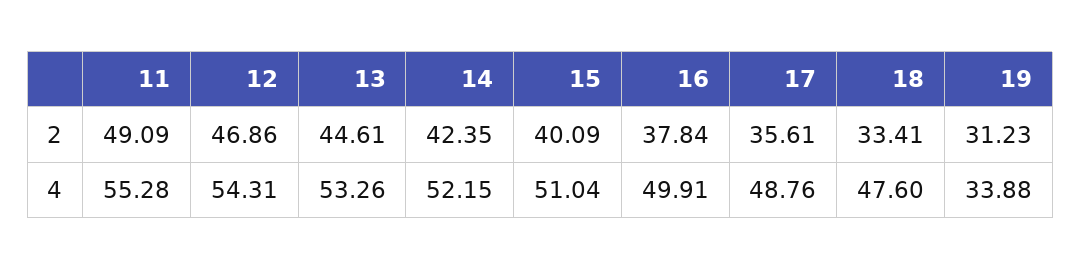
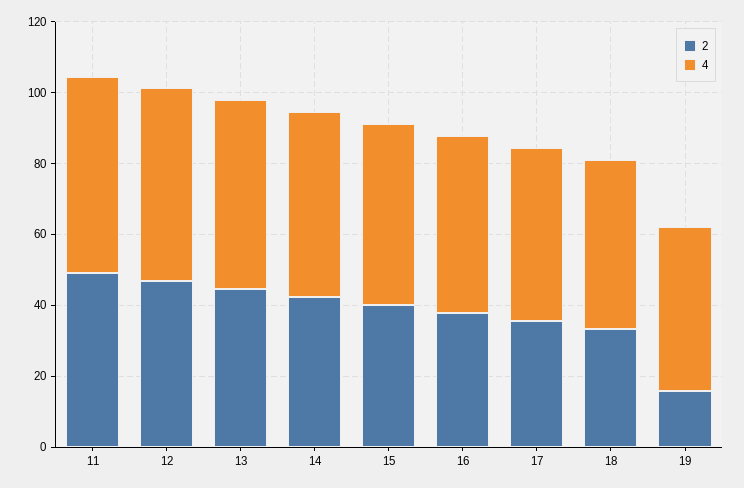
2, 19: 31.23 -> 15
4, 19: 33.88 -> 45

